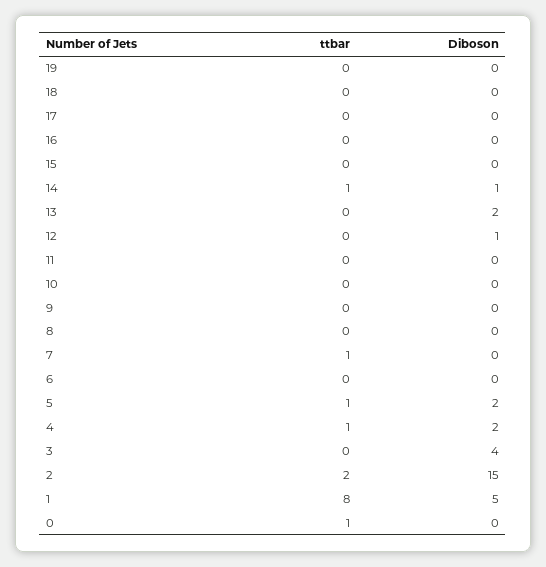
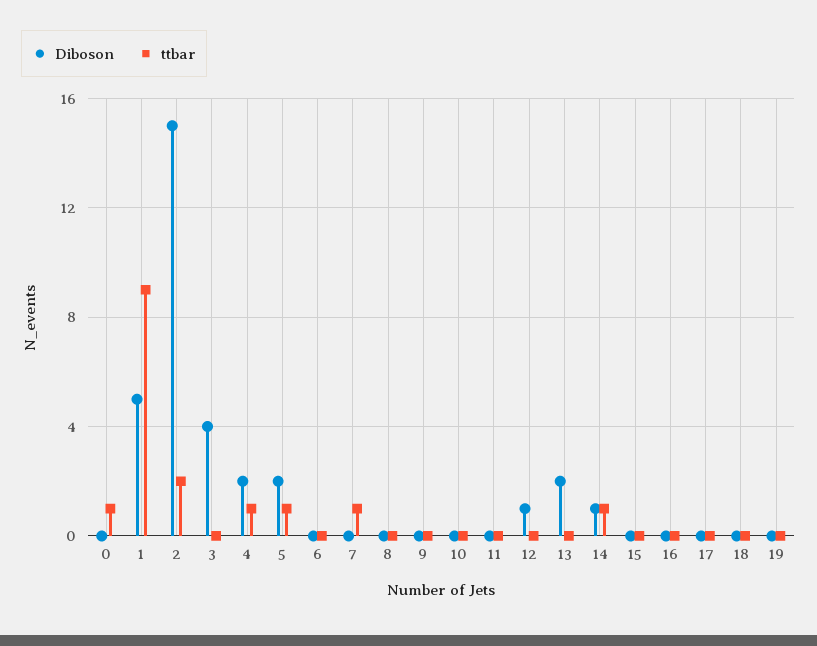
ttbar, 1: 8 -> 9

